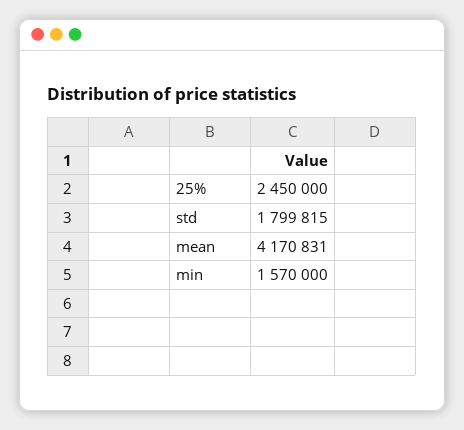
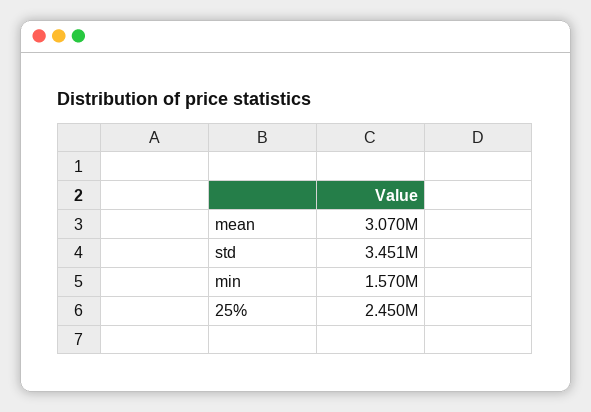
std: 1799815 -> 3451000
mean: 4170831 -> 3070000

